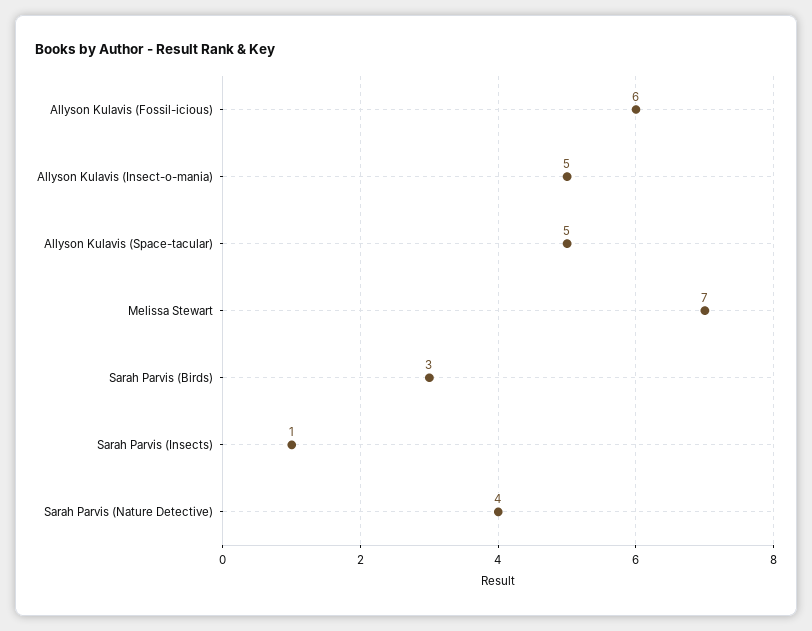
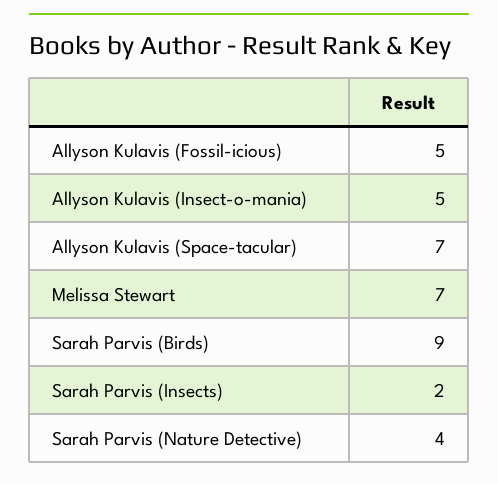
Allyson Kulavis (Fossil-icious): 6 -> 5
Allyson Kulavis (Space-tacular): 5 -> 7
Sarah Parvis (Birds): 3 -> 9
Sarah Parvis (Insects): 1 -> 2

